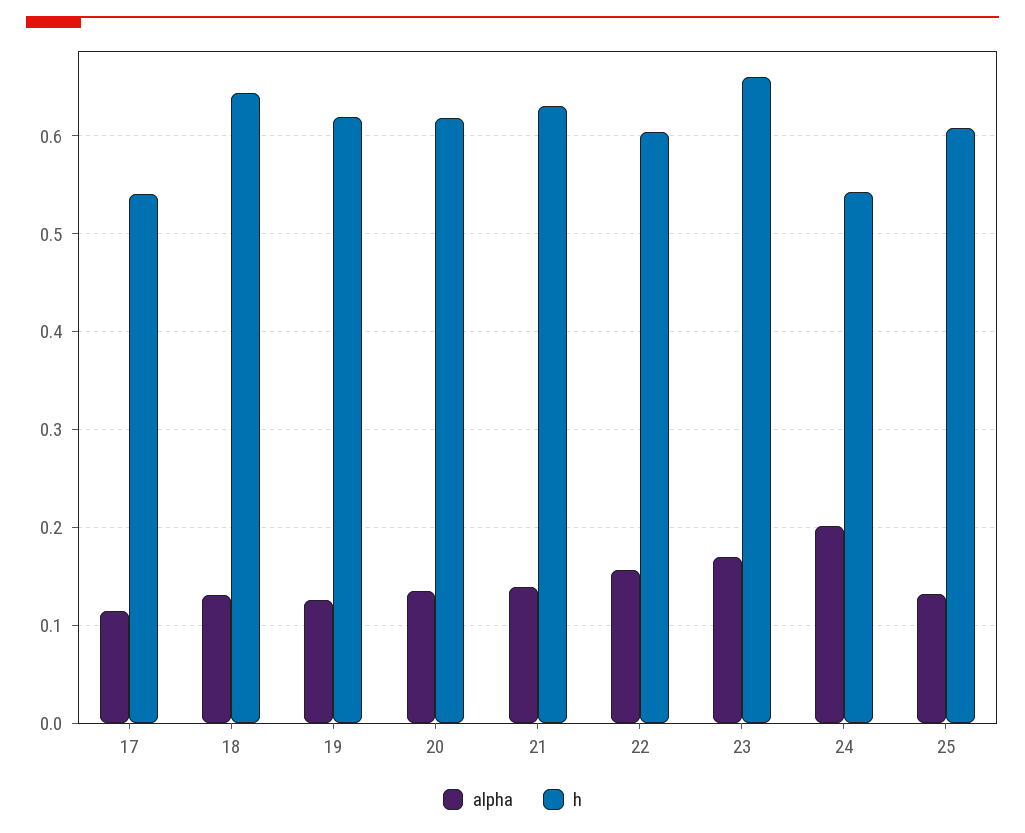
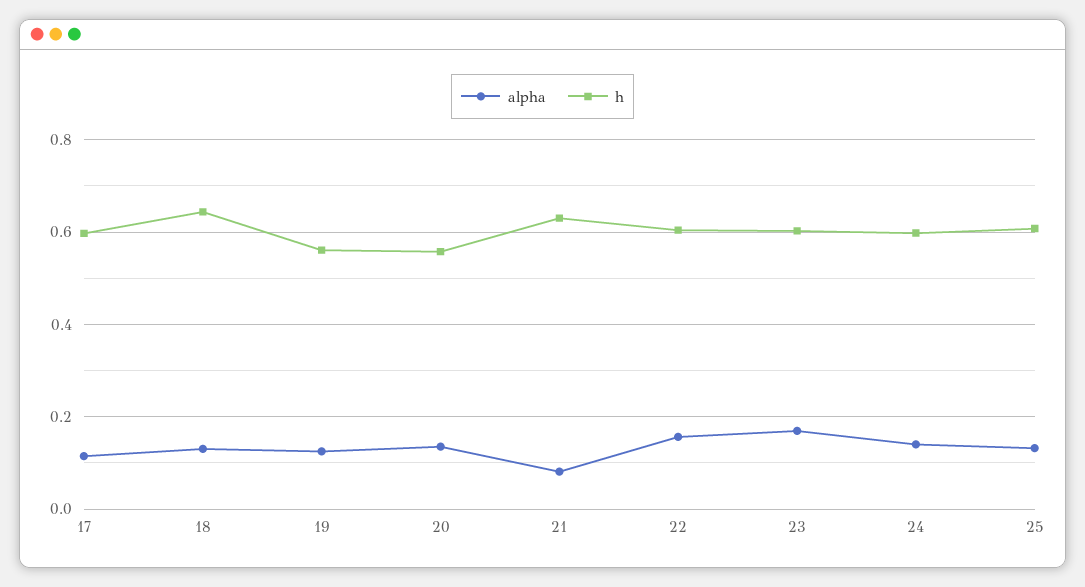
h, 17: 0.54 -> 0.6
h, 19: 0.62 -> 0.56
h, 20: 0.62 -> 0.56
alpha, 21: 0.14 -> 0.08
h, 23: 0.66 -> 0.6
alpha, 24: 0.2 -> 0.14
h, 24: 0.54 -> 0.6

